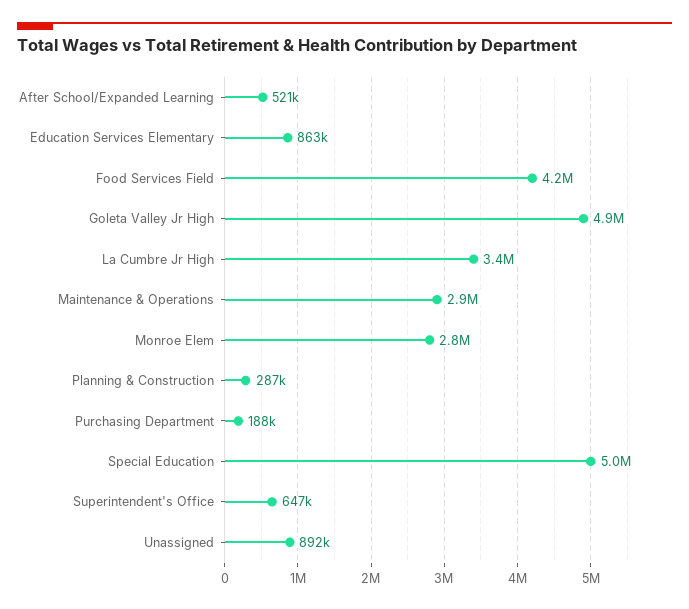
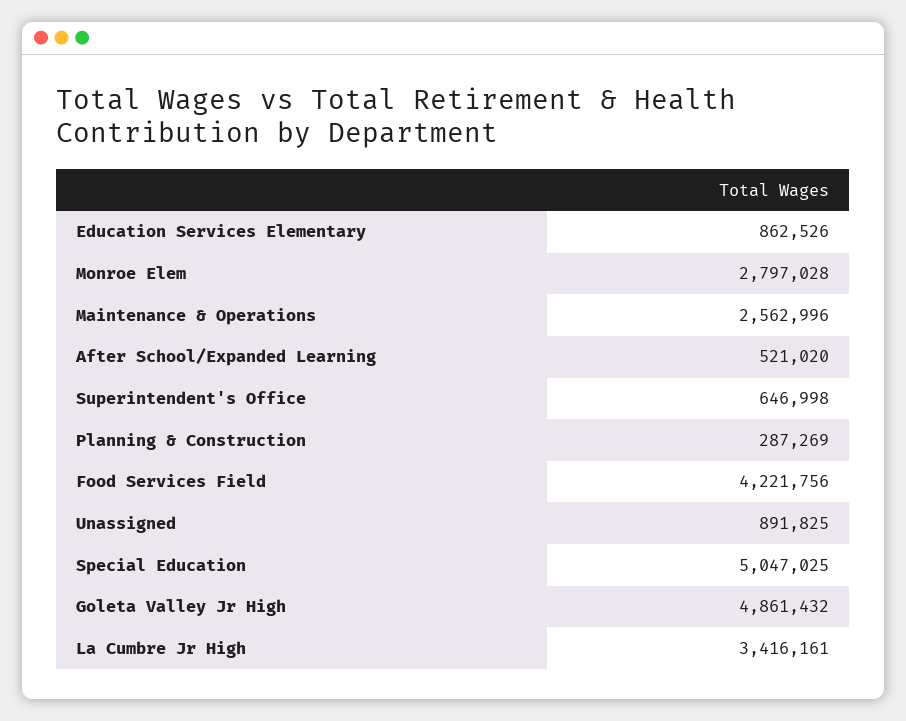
Maintenance & Operations: 2900000 -> 2562996
Purchasing Department: 188000 -> none

